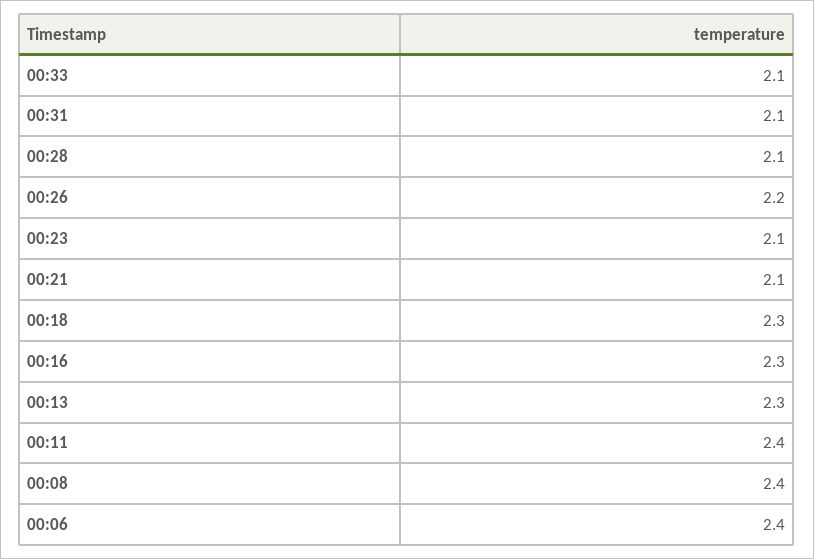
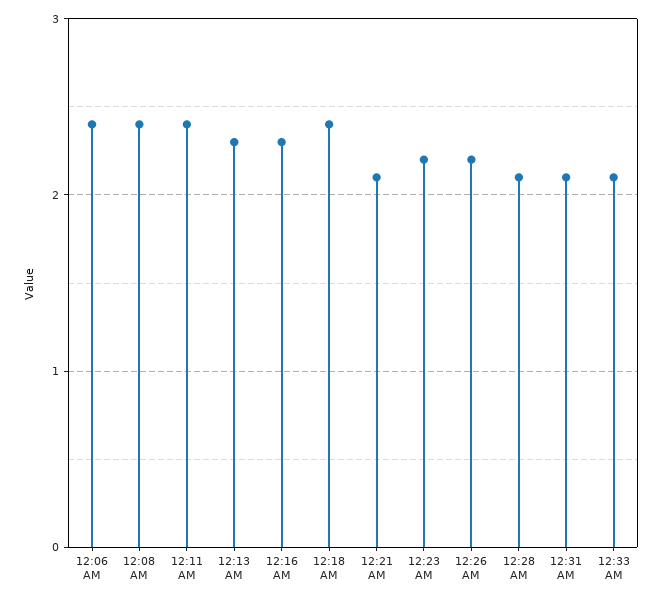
00:23: 2.1 -> 2.2
00:18: 2.3 -> 2.4

